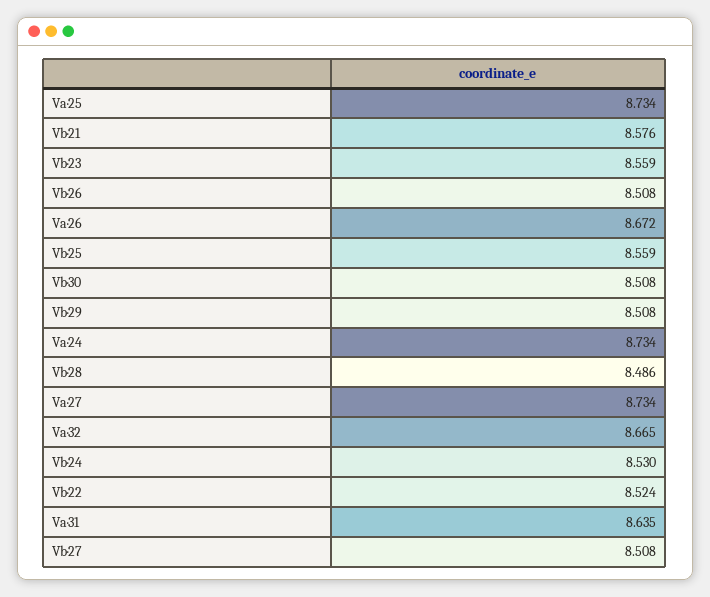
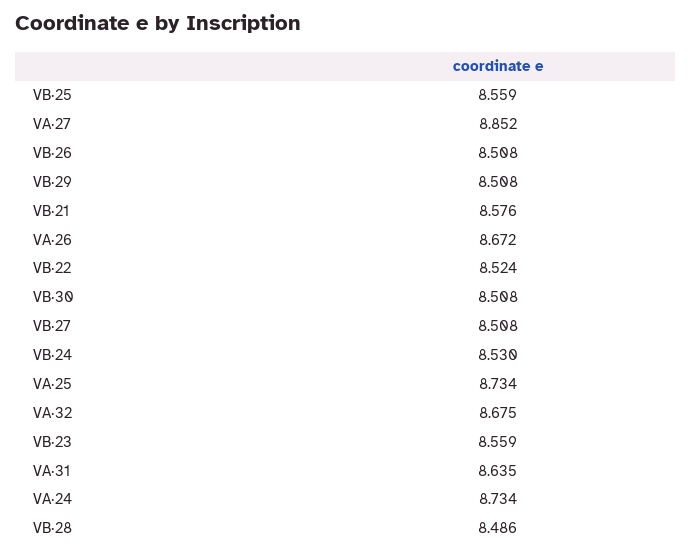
Va·27: 8.734 -> 8.852
Va·32: 8.665 -> 8.675

